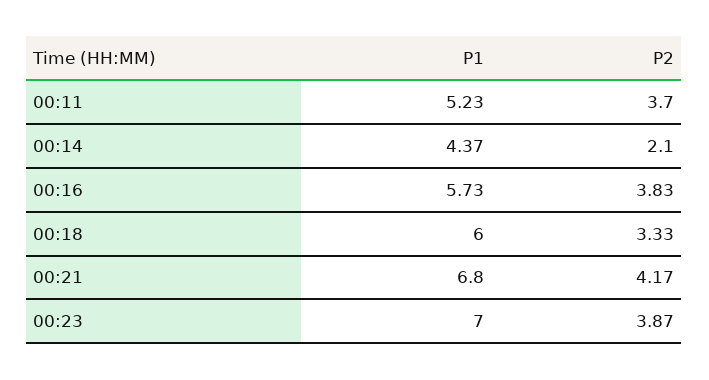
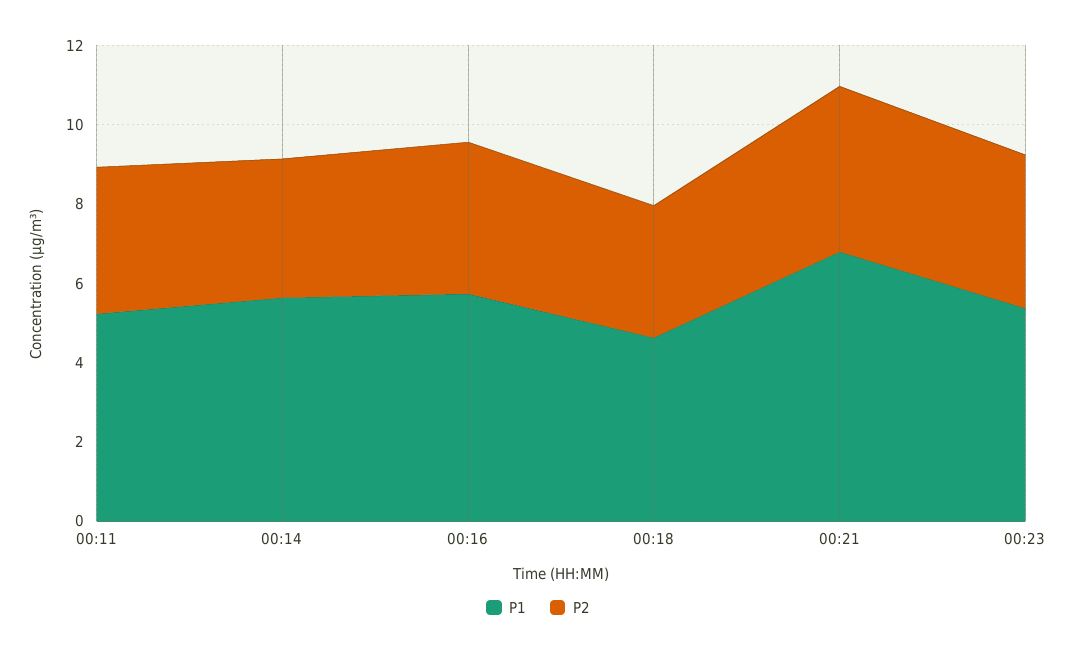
P1, 00:14: 4.37 -> 5.5
P2, 00:14: 2.1 -> 3.5
P1, 00:18: 6 -> 4.5
P1, 00:23: 7 -> 5.5

